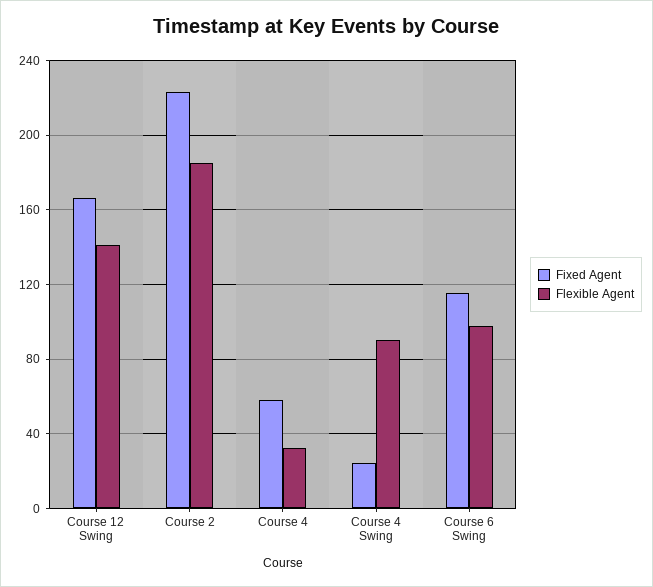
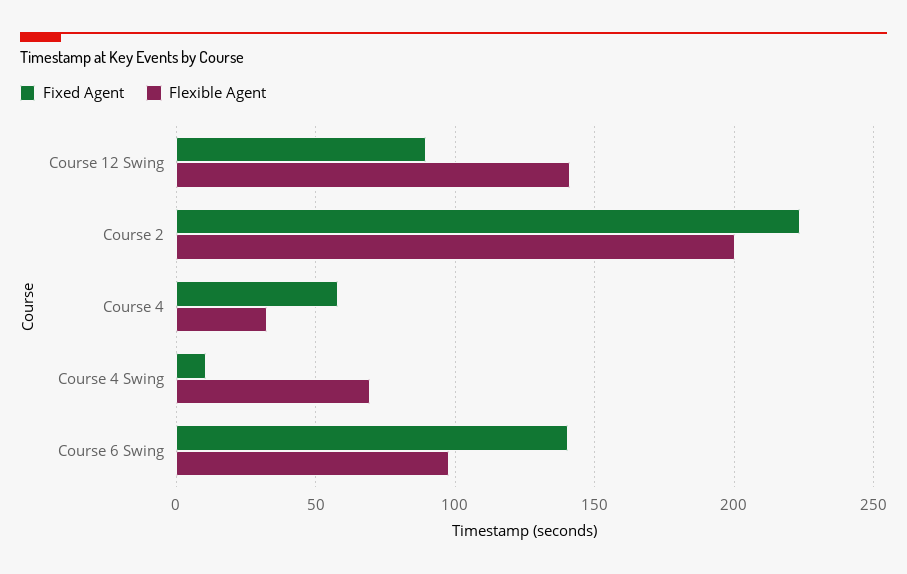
Fixed Agent, Course 12 Swing: 165 -> 90
Flexible Agent, Course 2: 185 -> 200
Fixed Agent, Course 4 Swing: 25 -> 10
Flexible Agent, Course 4 Swing: 90 -> 70
Fixed Agent, Course 6 Swing: 115 -> 140

